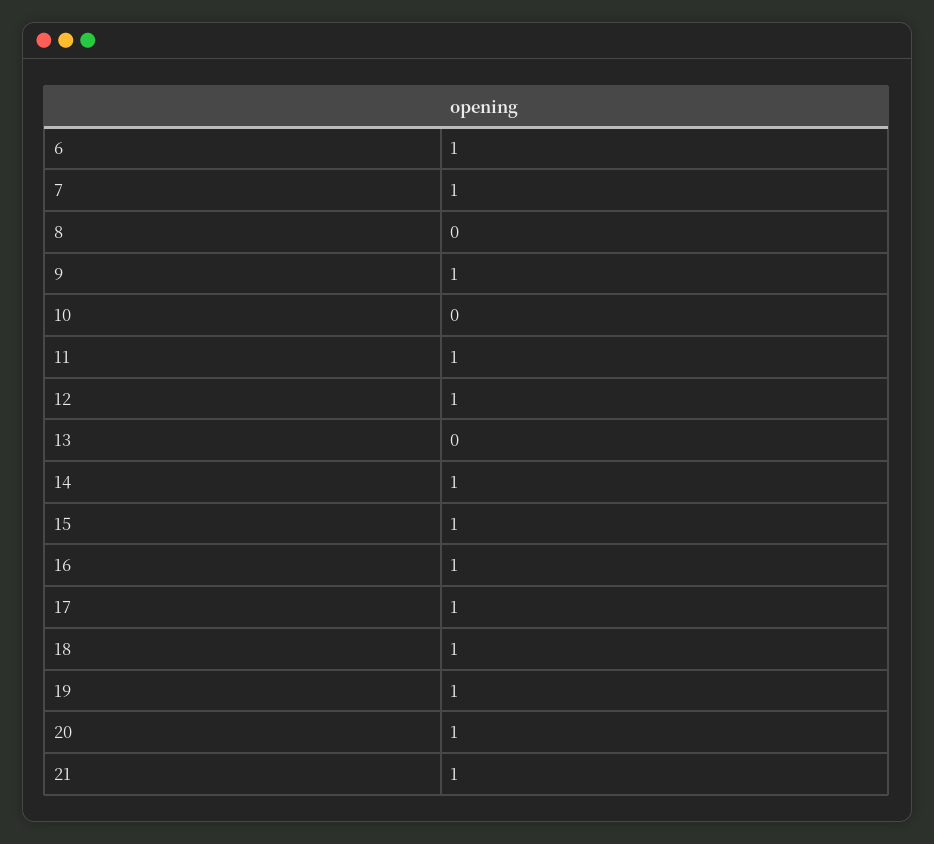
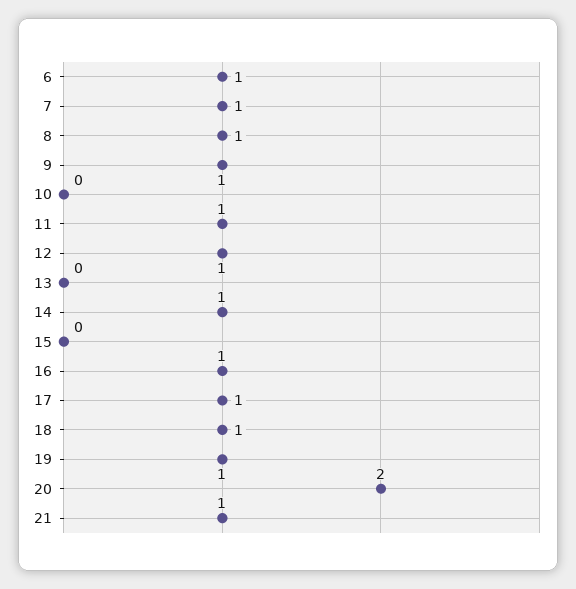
8: 0 -> 1
15: 1 -> 0
20: 1 -> 2

